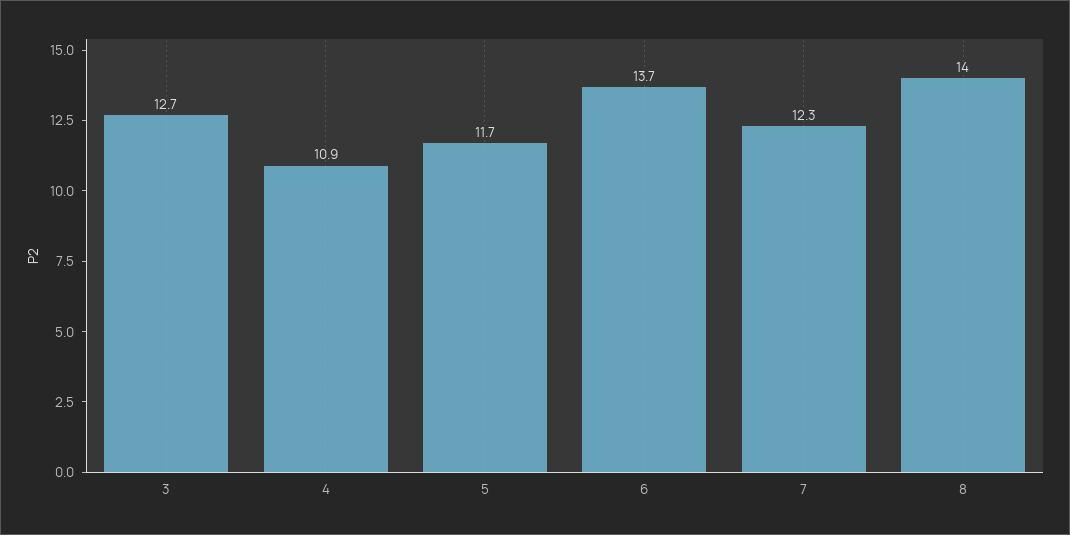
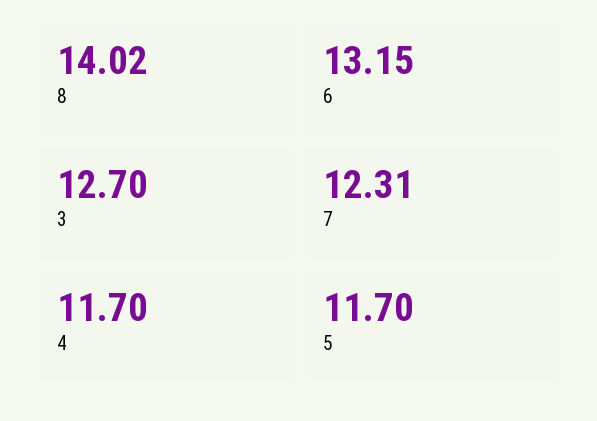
4: 10.9 -> 11.7
6: 13.7 -> 13.15

